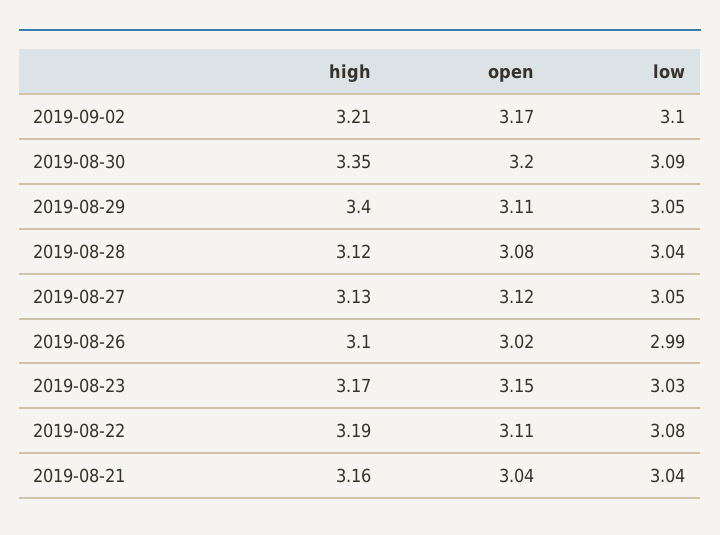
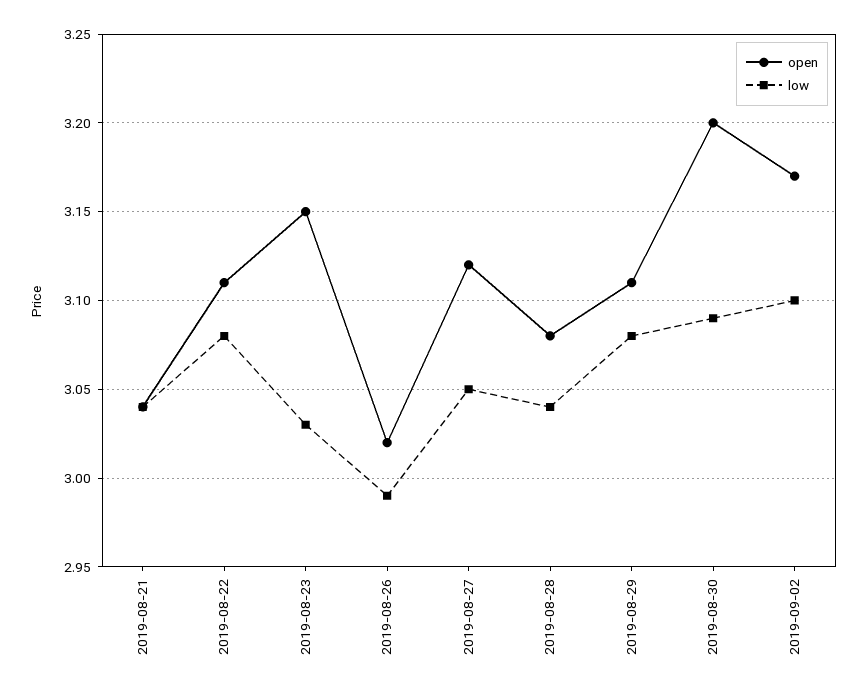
high, 2019-09-02: 3.21 -> none
high, 2019-08-30: 3.35 -> none
high, 2019-08-29: 3.4 -> none
low, 2019-08-29: 3.05 -> 3.08
high, 2019-08-28: 3.12 -> none
high, 2019-08-27: 3.13 -> none
high, 2019-08-26: 3.1 -> none
high, 2019-08-23: 3.17 -> none
high, 2019-08-22: 3.19 -> none
high, 2019-08-21: 3.16 -> none

